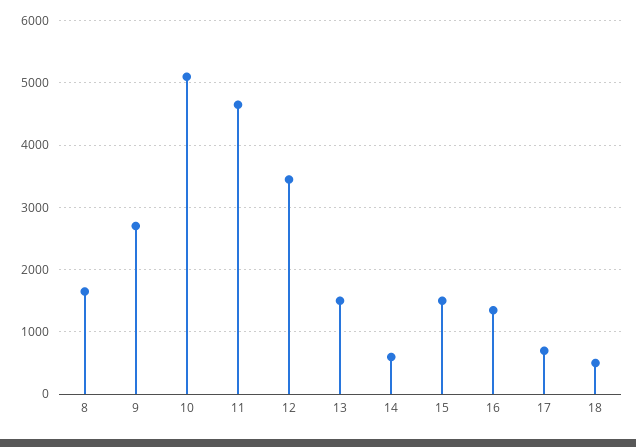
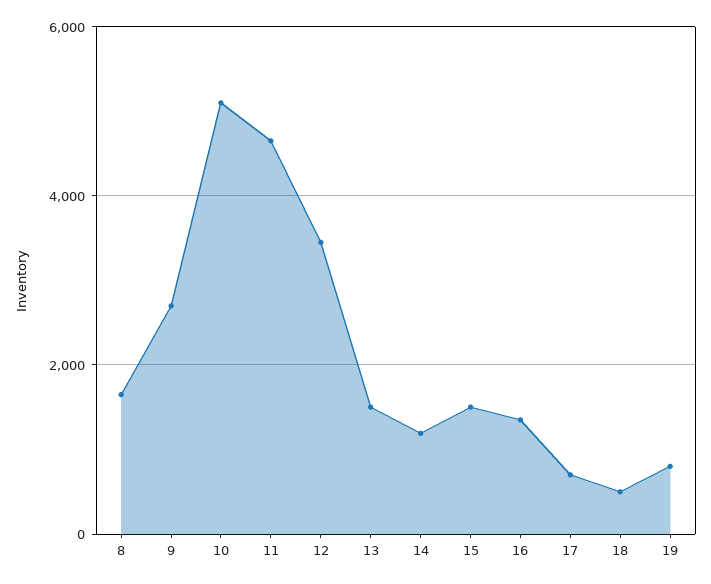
14: 600 -> 1200
19: none -> 800

